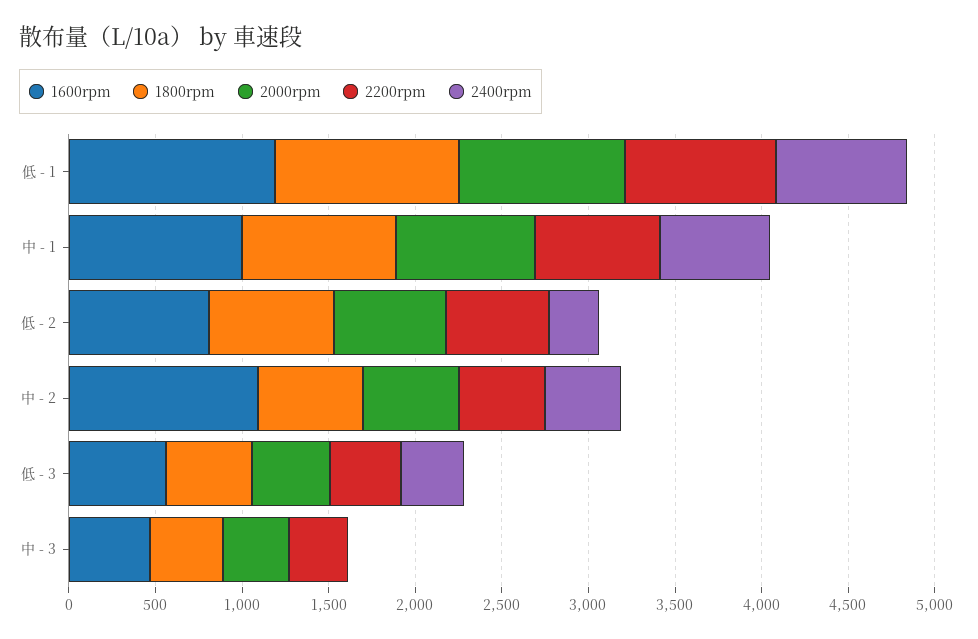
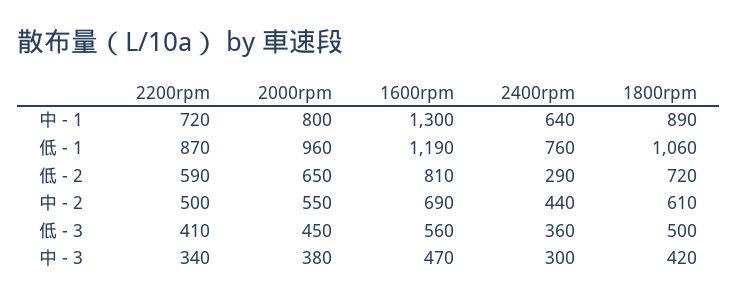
1600rpm, 中 - 1: 1000 -> 1300
1600rpm, 中 - 2: 1100 -> 690
2400rpm, 中 - 3: 0 -> 300

